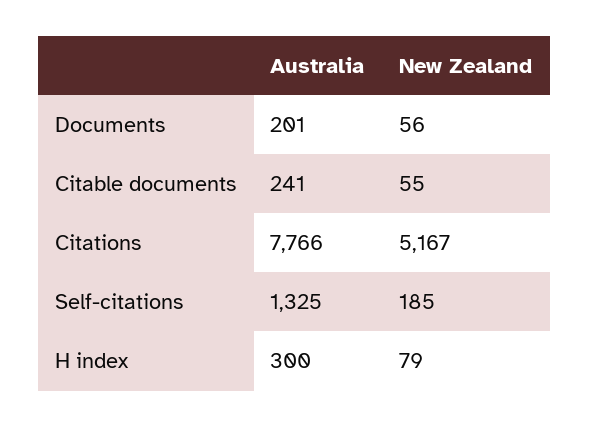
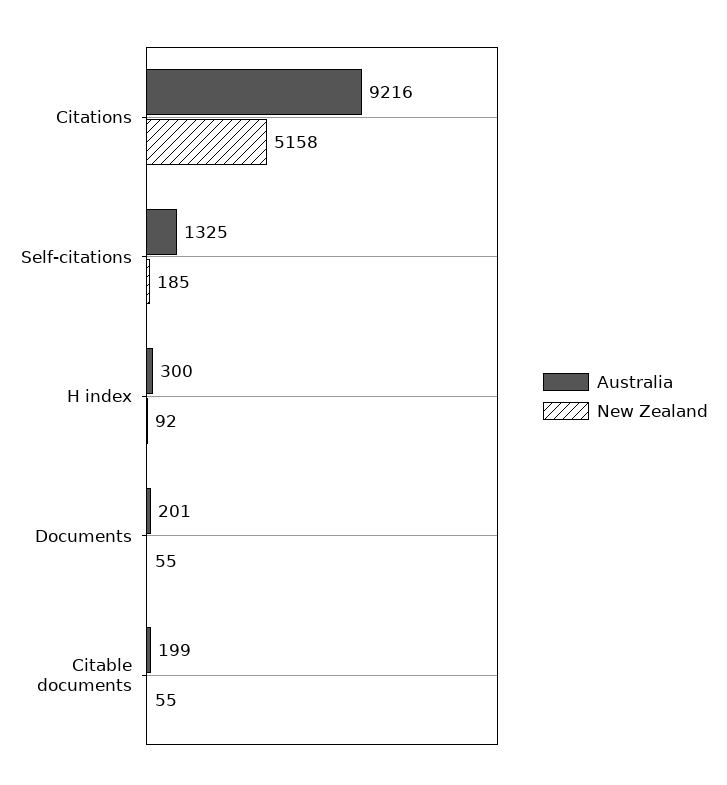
New Zealand, Documents: 56 -> 55
Australia, Citable documents: 241 -> 199
Australia, Citations: 7766 -> 9216
New Zealand, Citations: 5167 -> 5158
New Zealand, H index: 79 -> 92

